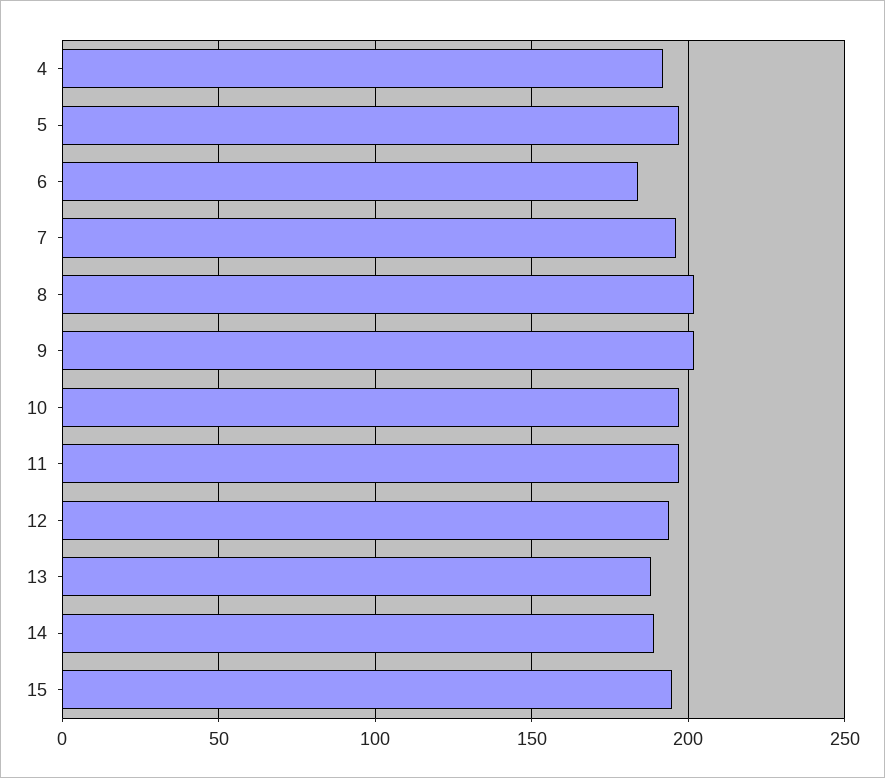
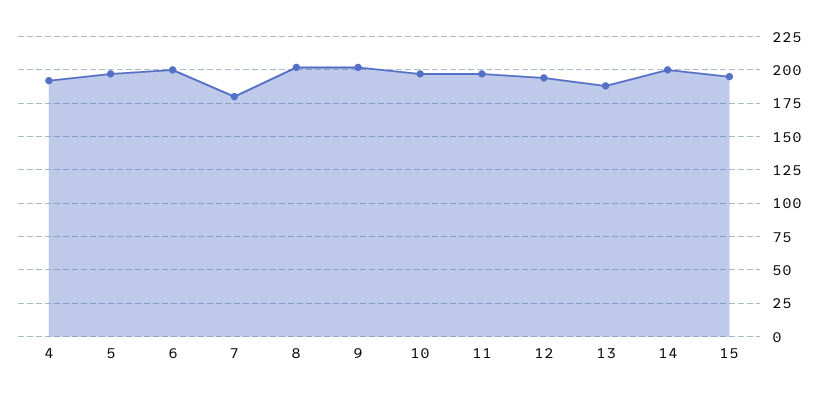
6: 185 -> 200
7: 195 -> 180
14: 190 -> 200

